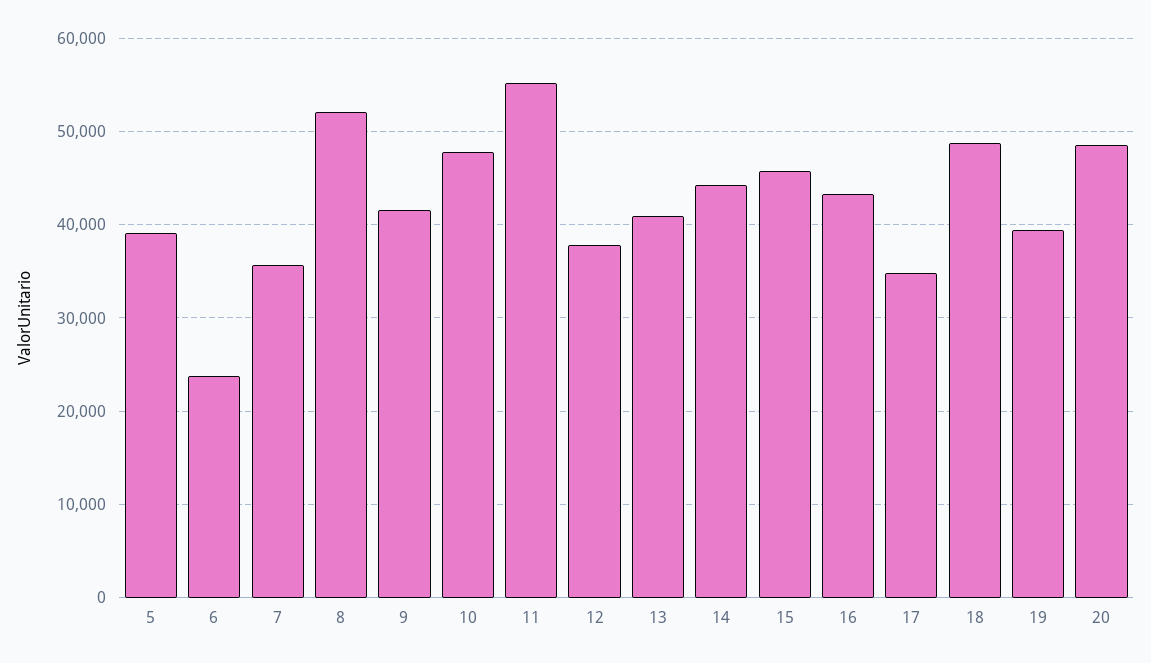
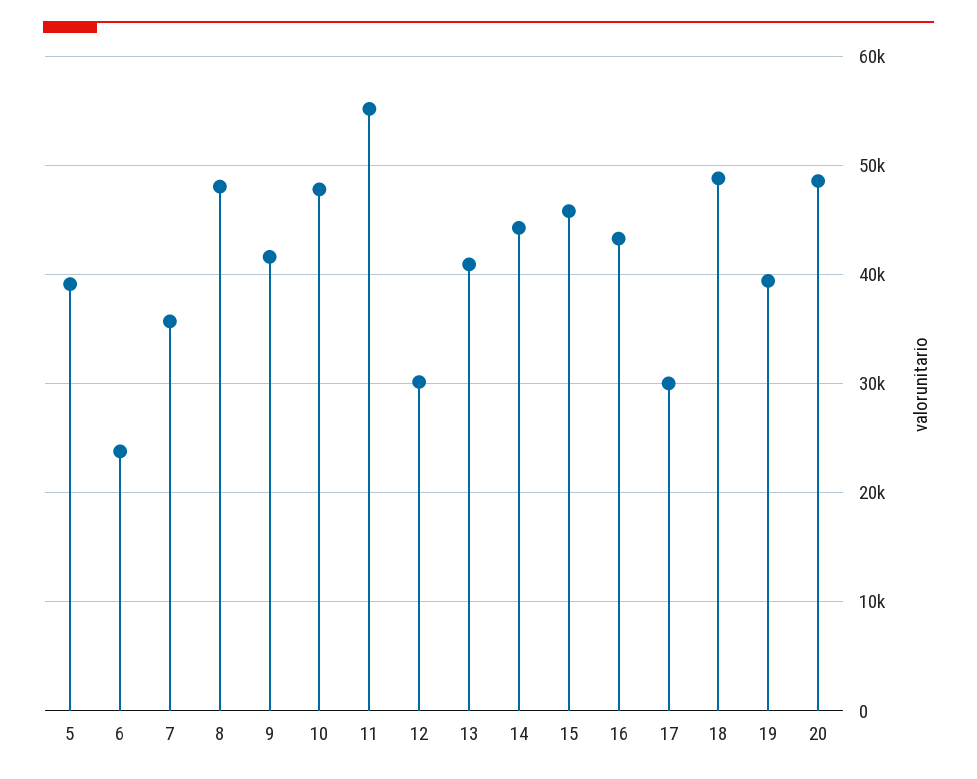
8: 52000 -> 48000
12: 38000 -> 30000
17: 35000 -> 30000

